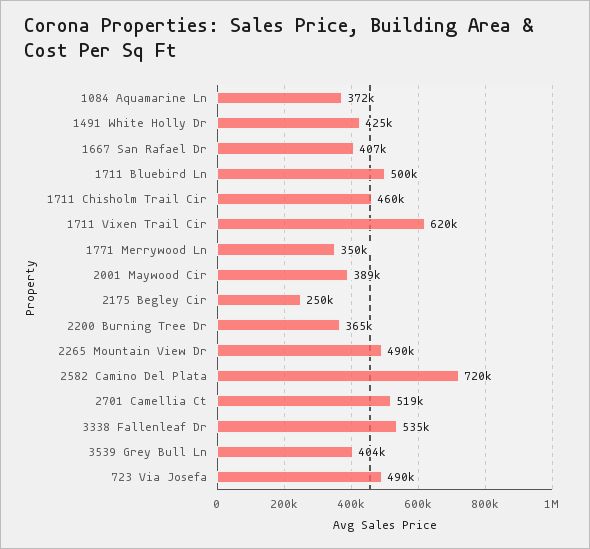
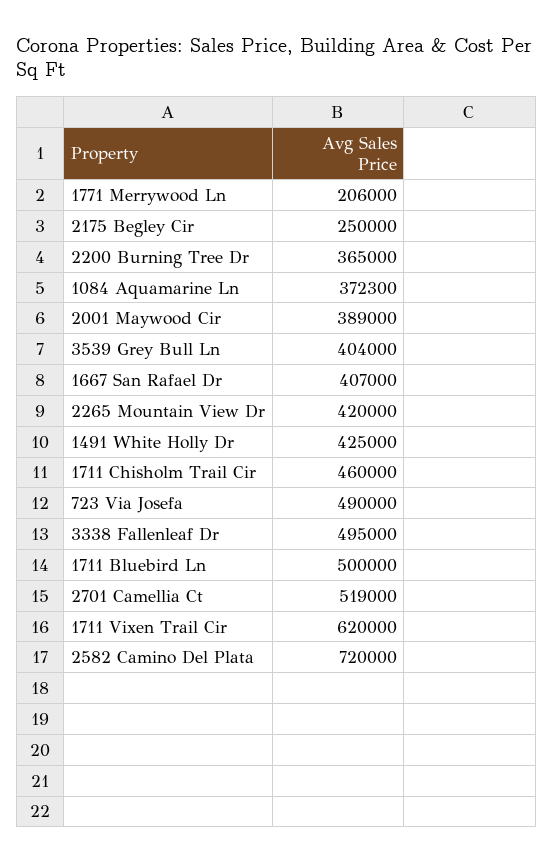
1771 Merrywood Ln: 350000 -> 206000
2265 Mountain View Dr: 490000 -> 420000
3338 Fallenleaf Dr: 535000 -> 495000

